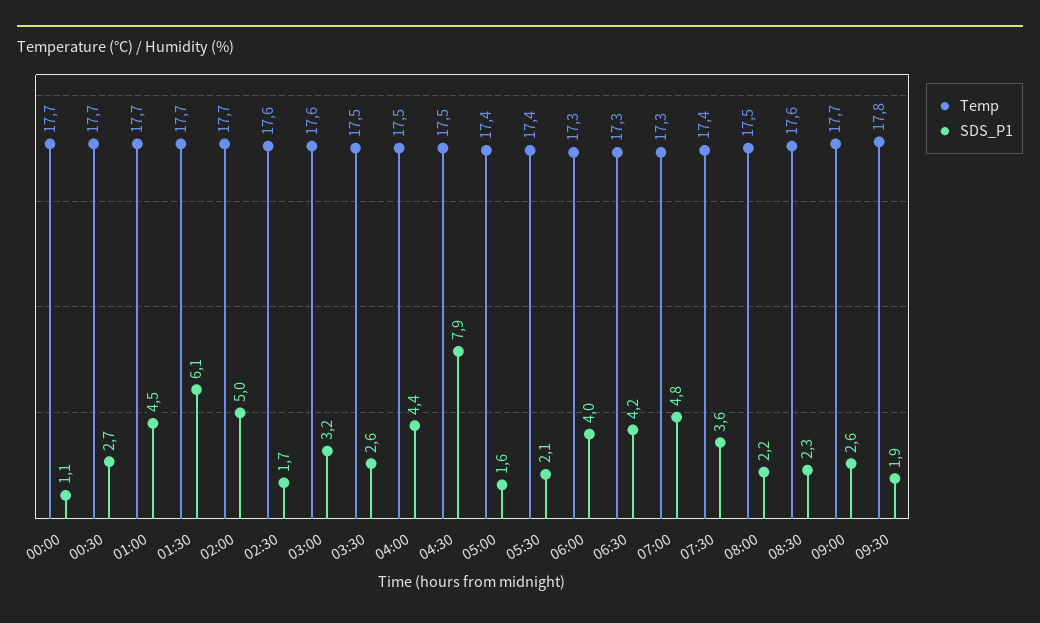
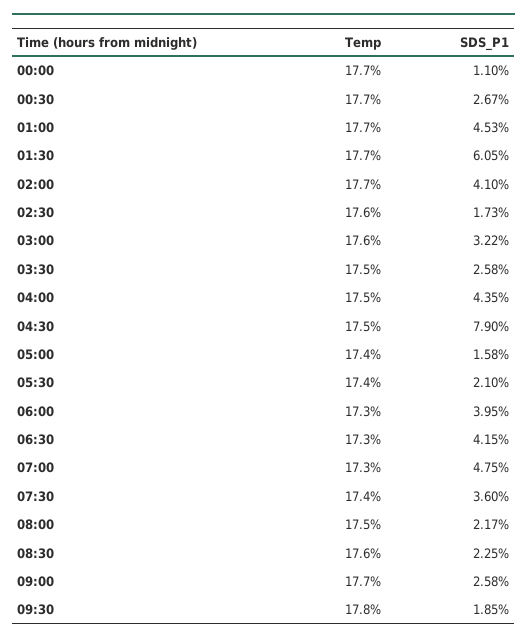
SDS_P1, 02:00: 5 -> 4.1

